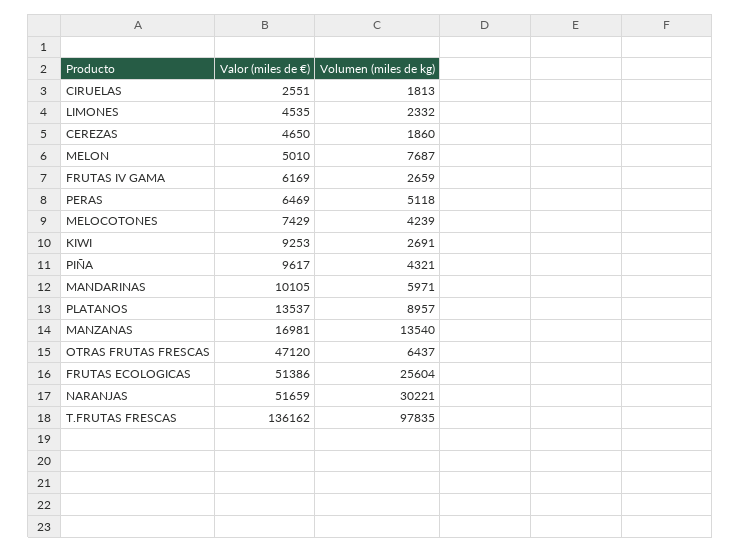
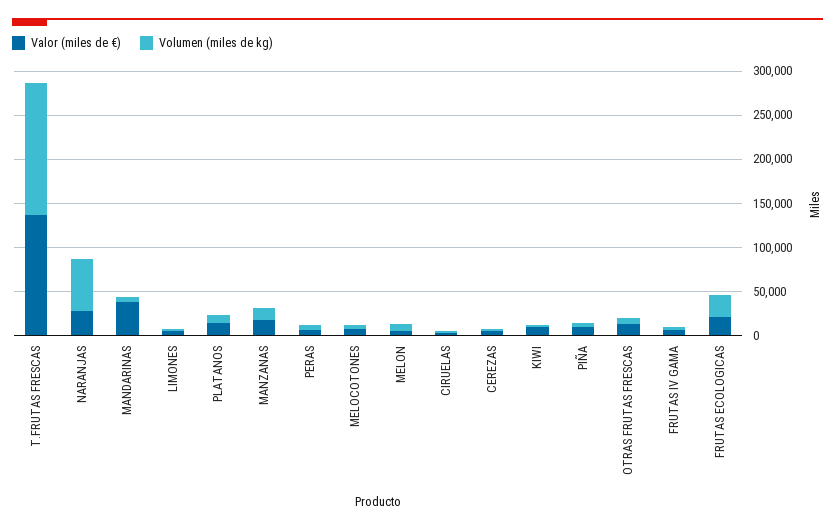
Valor (miles de €), MANDARINAS: 10105 -> 40000
Valor (miles de €), OTRAS FRUTAS FRESCAS: 47120 -> 10000
Valor (miles de €), FRUTAS ECOLOGICAS: 51386 -> 20000
Valor (miles de €), NARANJAS: 51659 -> 30000
Volumen (miles de kg), NARANJAS: 30221 -> 60000
Volumen (miles de kg), T.FRUTAS FRESCAS: 97835 -> 150000

